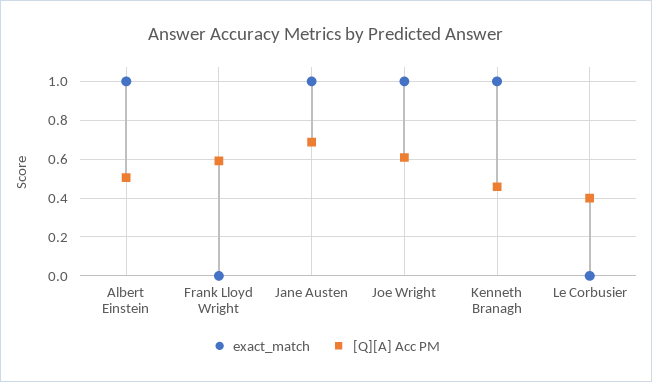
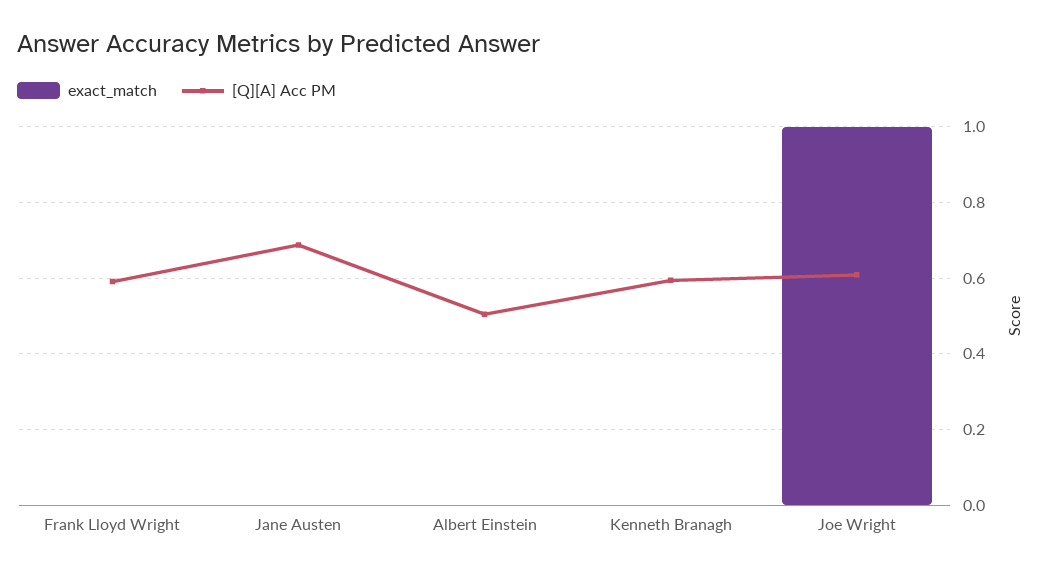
exact_match, Albert Einstein: 1 -> 0
exact_match, Jane Austen: 1 -> 0
exact_match, Kenneth Branagh: 1 -> 0
[Q][A] Acc PM, Kenneth Branagh: 0.45 -> 0.6
exact_match, Le Corbusier: 0 -> none
[Q][A] Acc PM, Le Corbusier: 0.4 -> none

